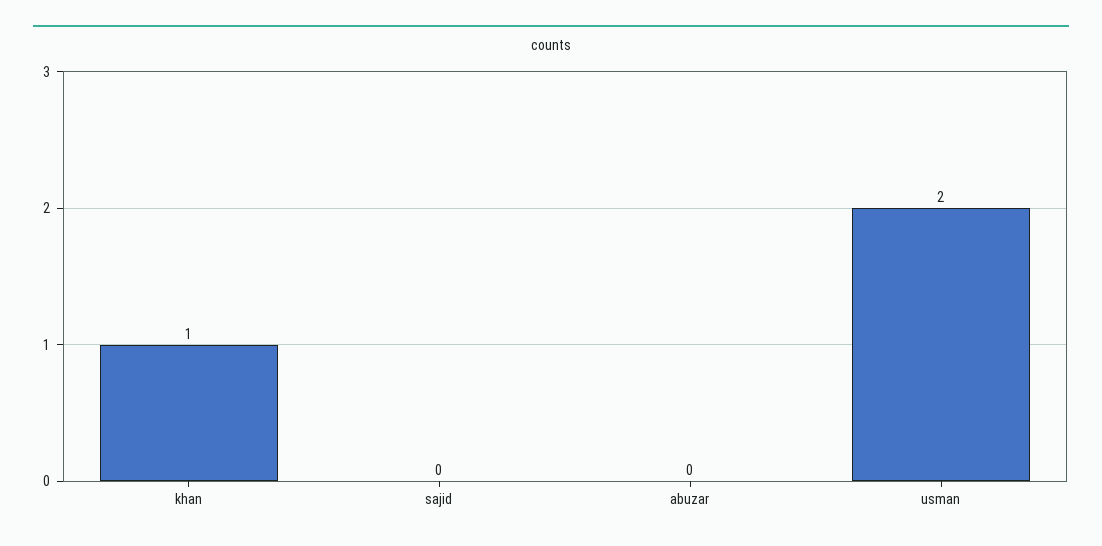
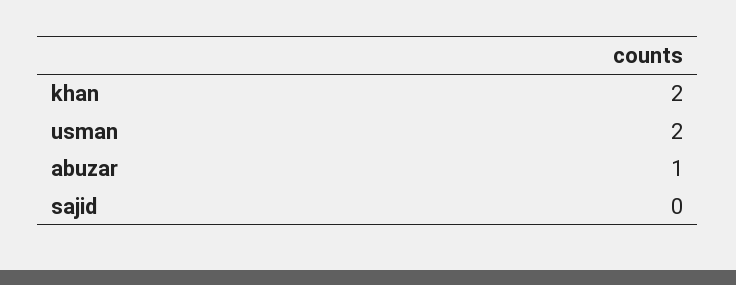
khan: 1 -> 2
abuzar: 0 -> 1

